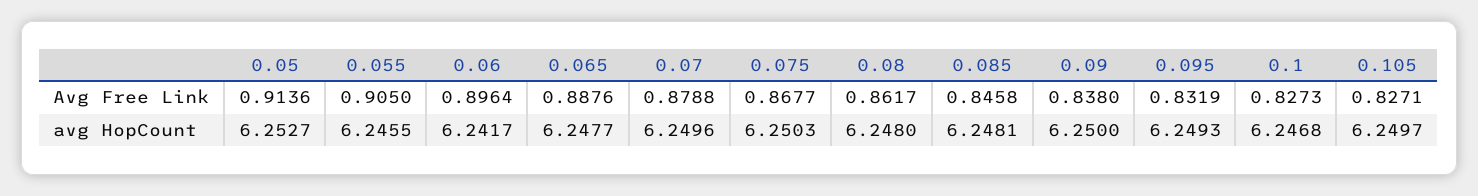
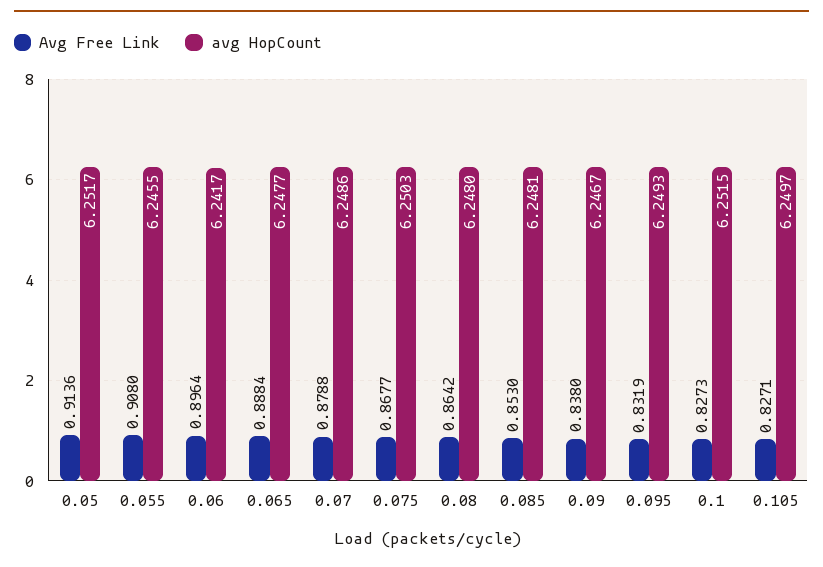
Avg Free Link, 0.055: 0.905 -> 0.908
Avg Free Link, 0.065: 0.8876 -> 0.8884
Avg Free Link, 0.08: 0.8617 -> 0.8642
Avg Free Link, 0.085: 0.8458 -> 0.853
avg HopCount, 0.05: 6.2527 -> 6.2517
avg HopCount, 0.07: 6.2496 -> 6.2486
avg HopCount, 0.09: 6.25 -> 6.2467
avg HopCount, 0.1: 6.2468 -> 6.2515

